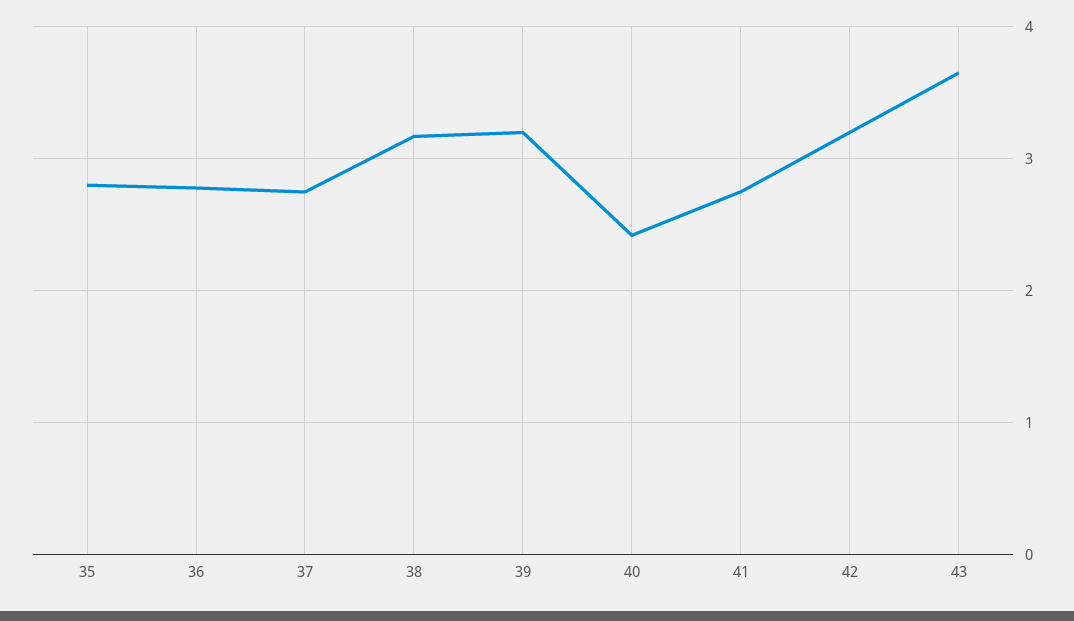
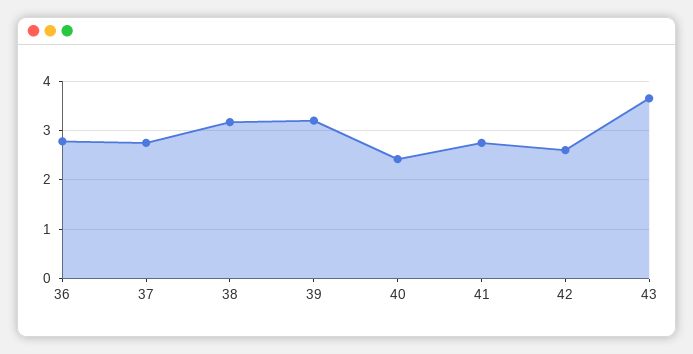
35: 2.8 -> none
42: 3.2 -> 2.6

